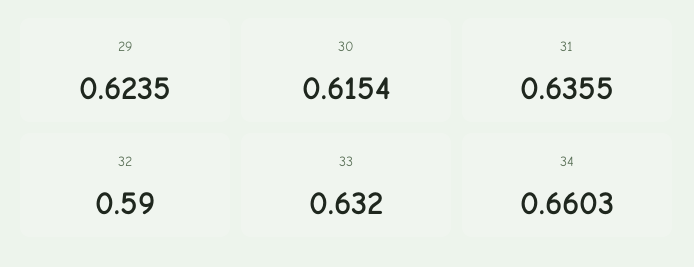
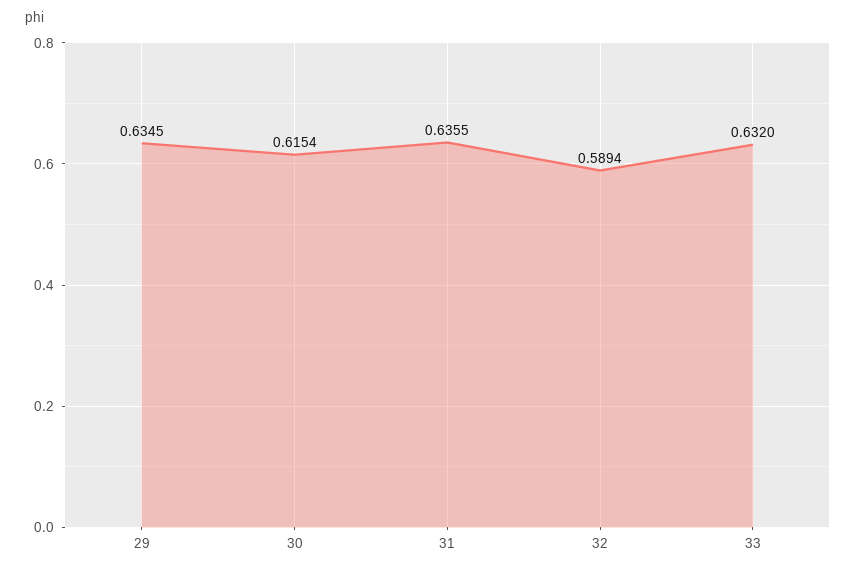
29: 0.6235 -> 0.6345
32: 0.59 -> 0.5894
34: 0.6603 -> none

